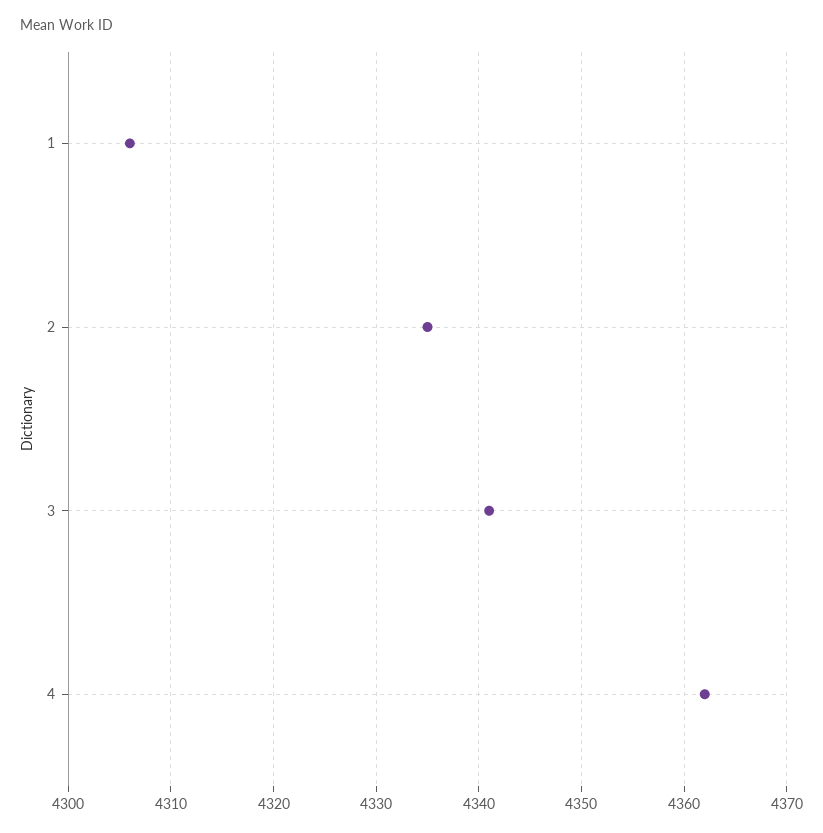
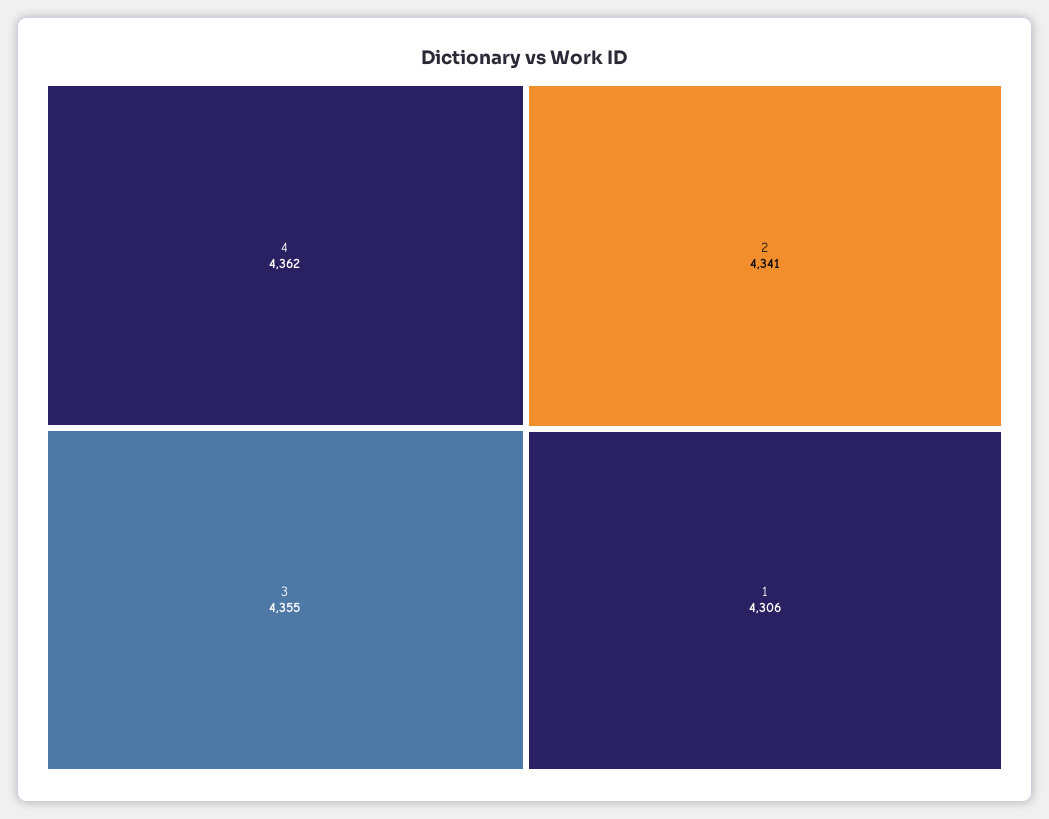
2: 4335 -> 4341
3: 4341 -> 4355

